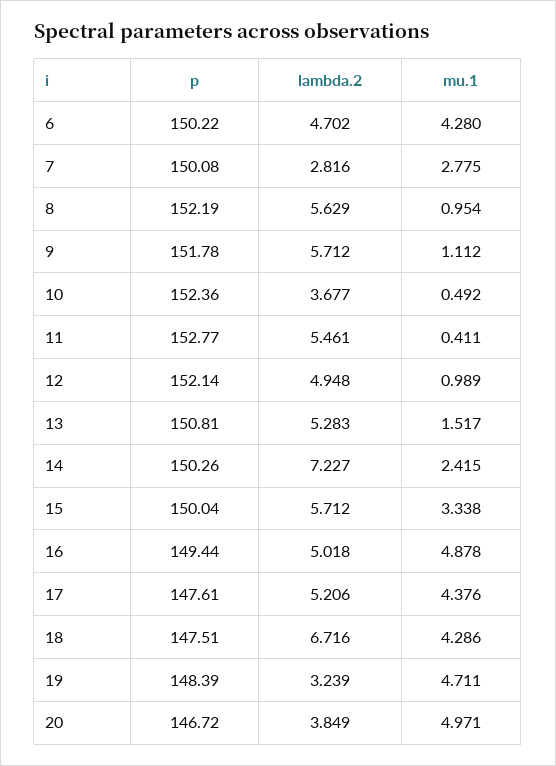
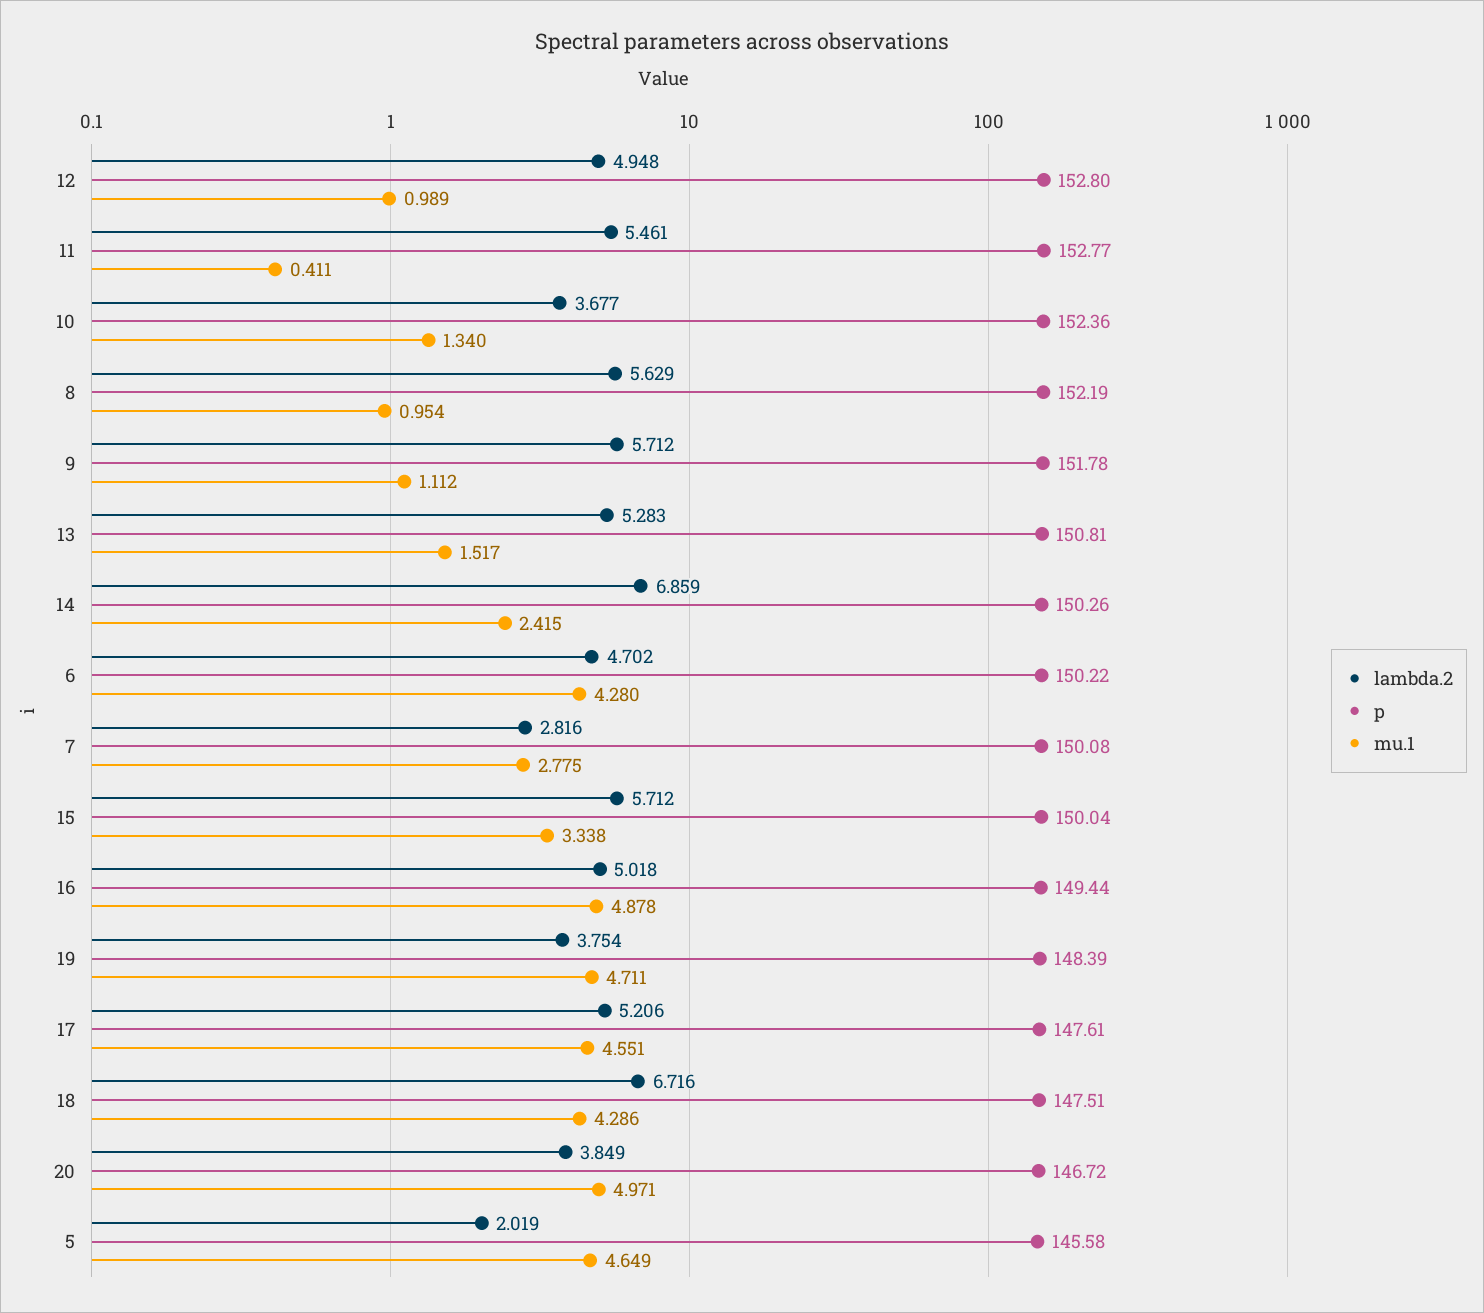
mu.1, 10: 0.492 -> 1.34
p, 12: 152.14 -> 152.8
lambda.2, 14: 7.227 -> 6.859
mu.1, 17: 4.376 -> 4.551
lambda.2, 19: 3.239 -> 3.754
lambda.2, 5: none -> 2.019
p, 5: none -> 145.58
mu.1, 5: none -> 4.649

